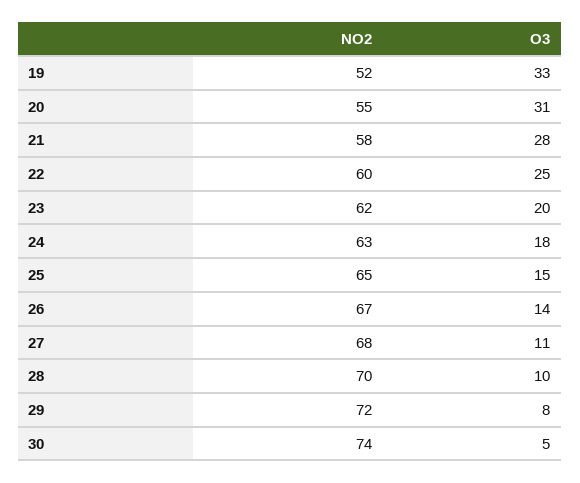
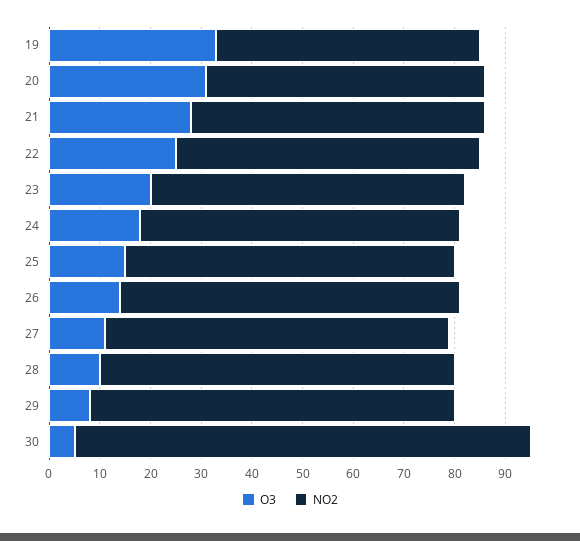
NO2, 30: 74 -> 90

